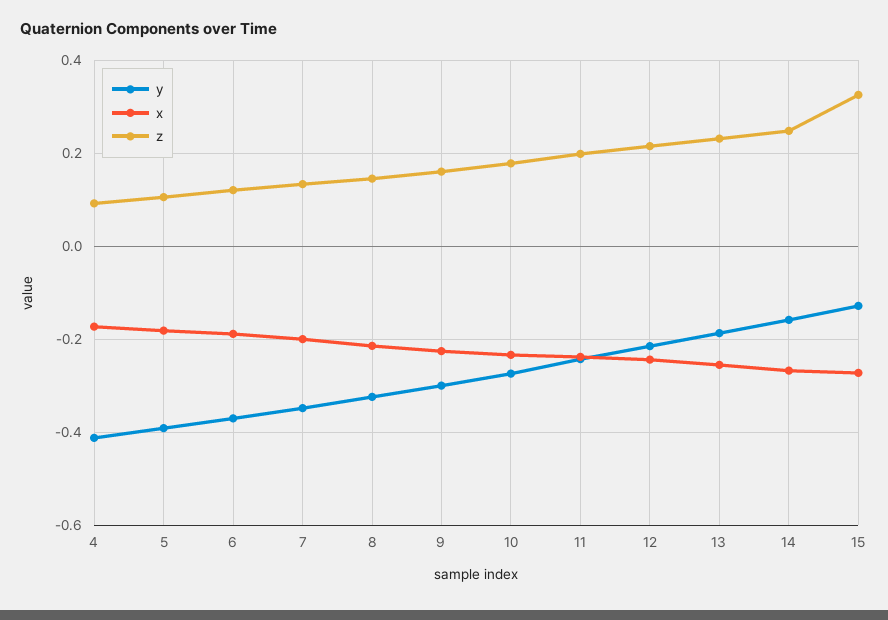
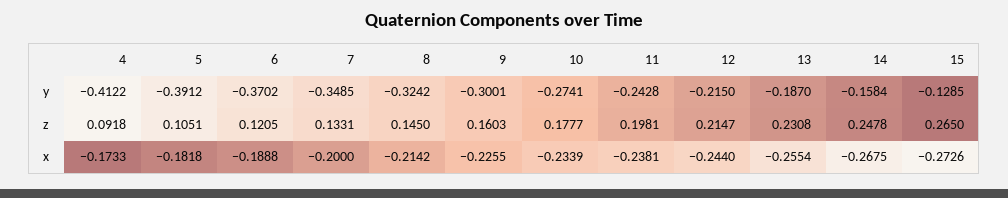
z, 15: 0.32 -> 0.265

